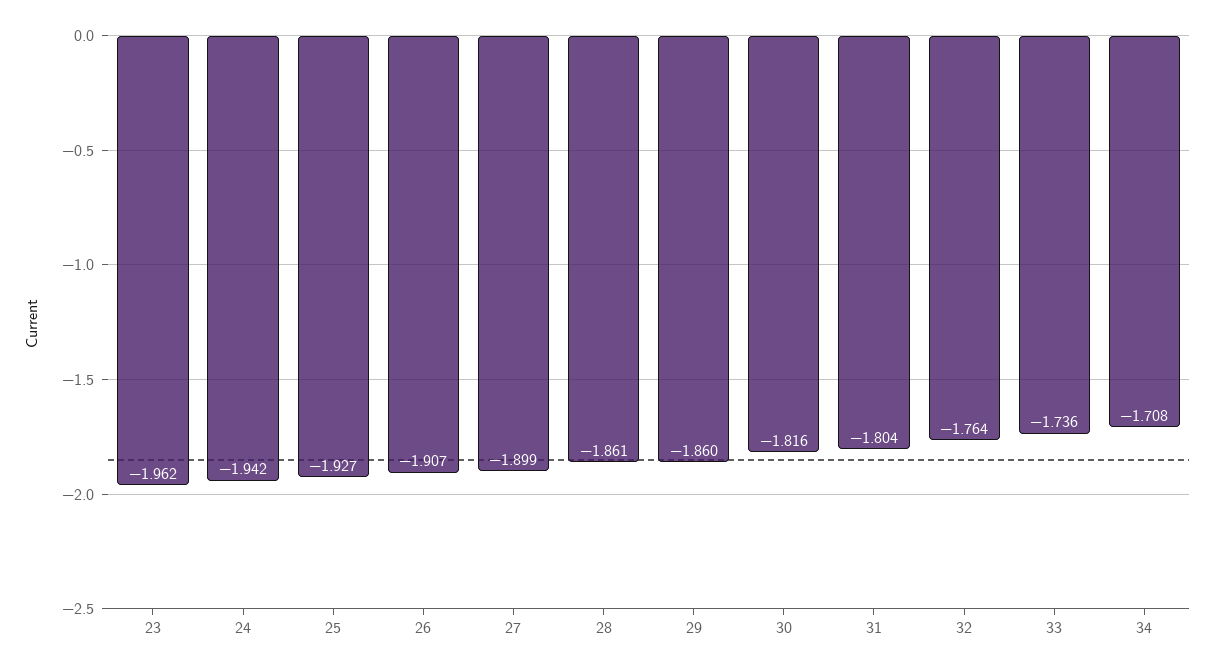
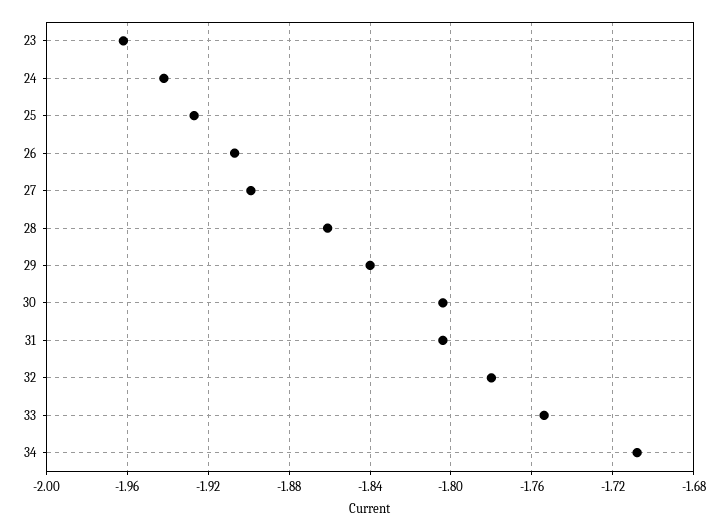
29: -1.86 -> -1.84
30: -1.816 -> -1.805
32: -1.764 -> -1.78
33: -1.736 -> -1.755

